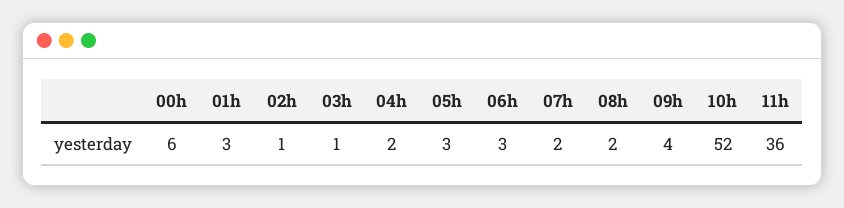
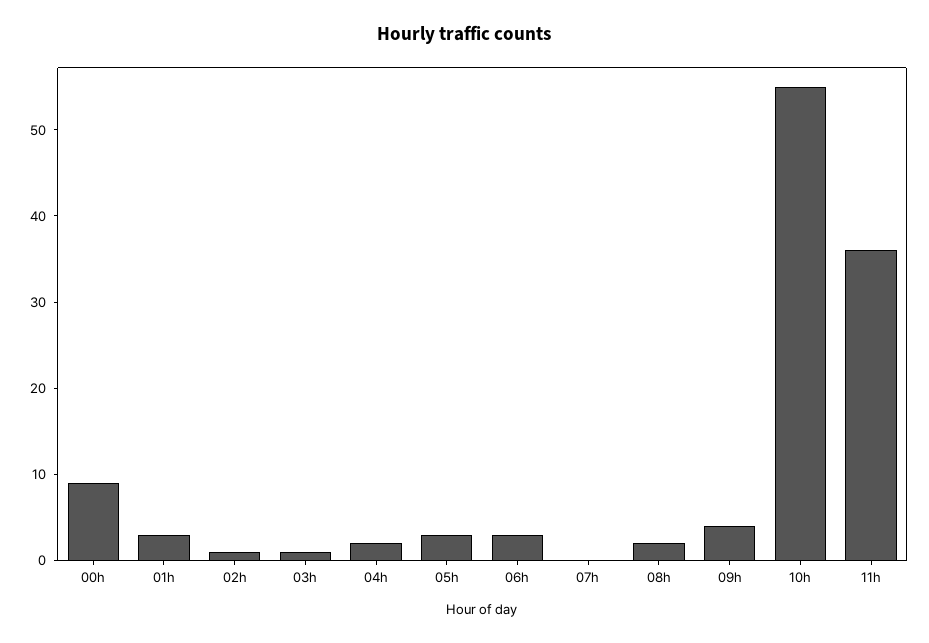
00h: 6 -> 9
07h: 2 -> 0
10h: 52 -> 55

